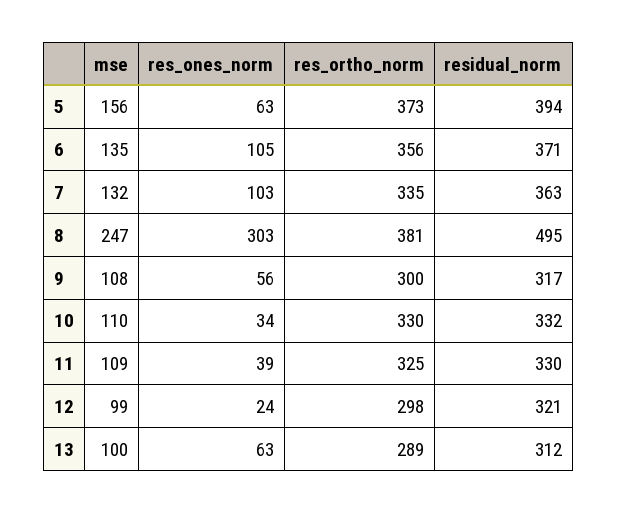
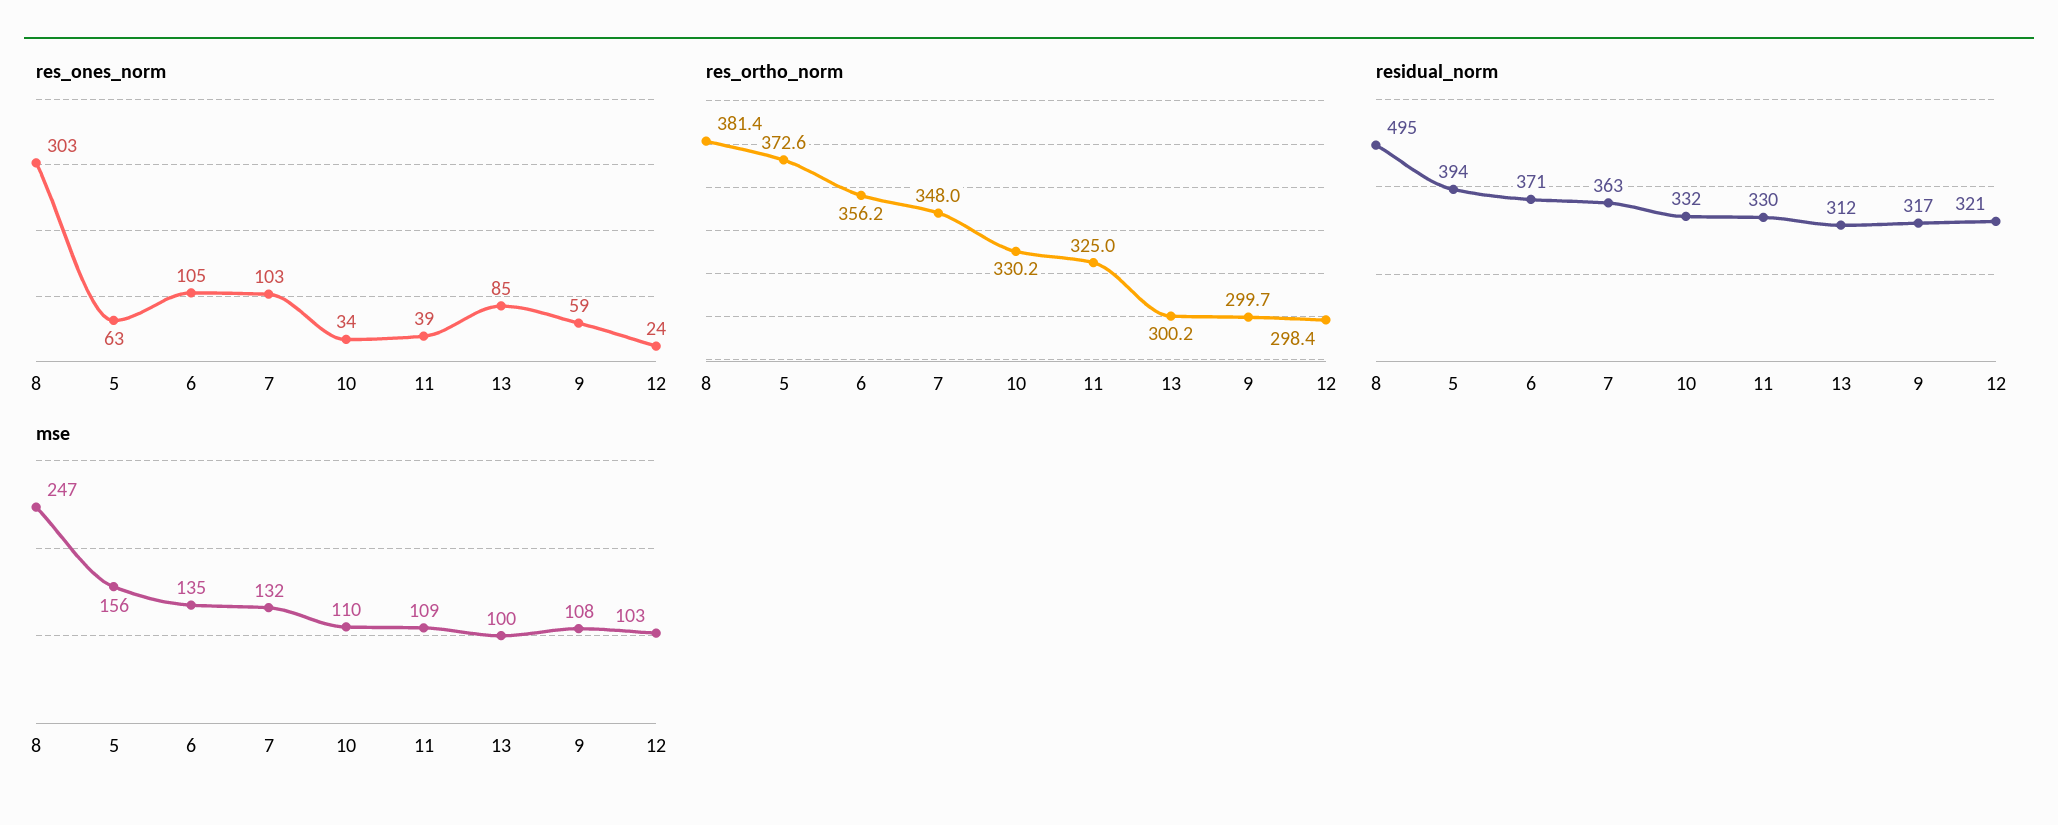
res_ortho_norm, 7: 335 -> 348
res_ones_norm, 9: 56 -> 59
mse, 12: 99 -> 103
res_ones_norm, 13: 63 -> 85
res_ortho_norm, 13: 289 -> 300.2

